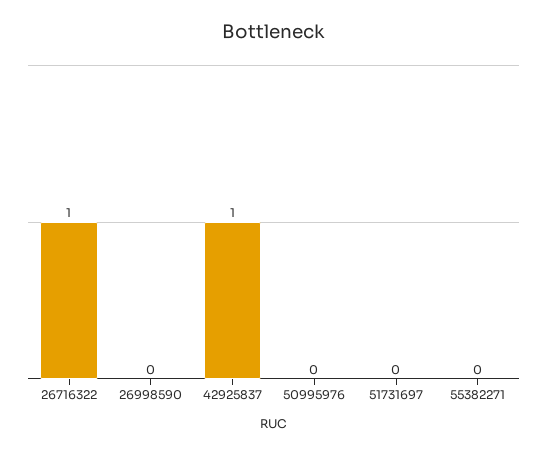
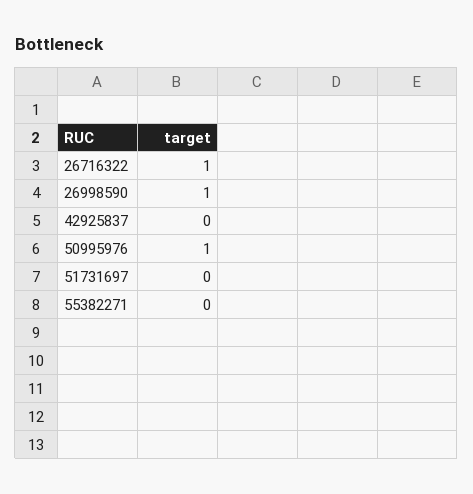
26998590: 0 -> 1
42925837: 1 -> 0
50995976: 0 -> 1

